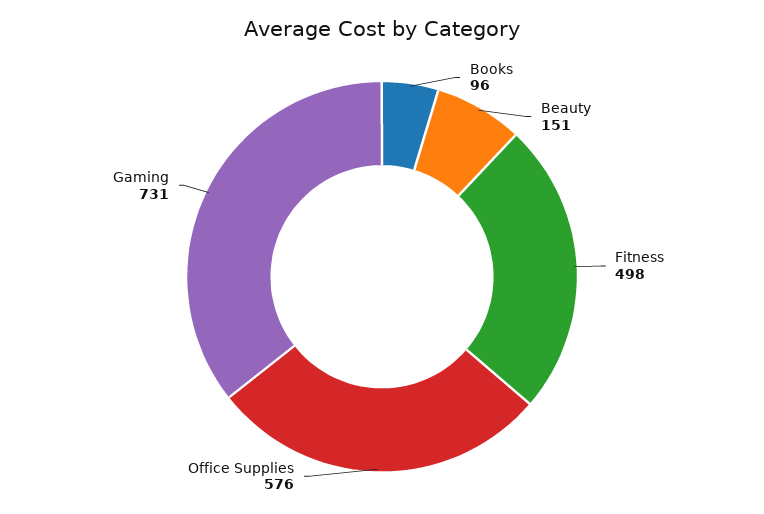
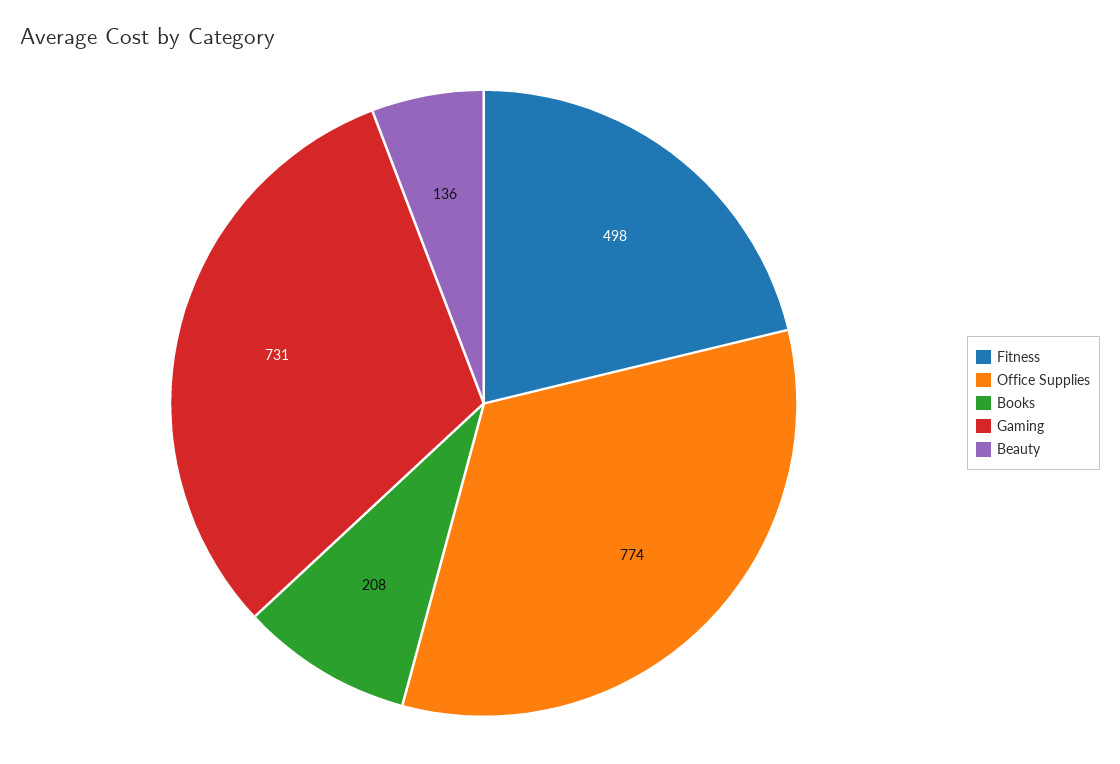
Books: 96 -> 208
Beauty: 151 -> 136
Office Supplies: 576 -> 774

